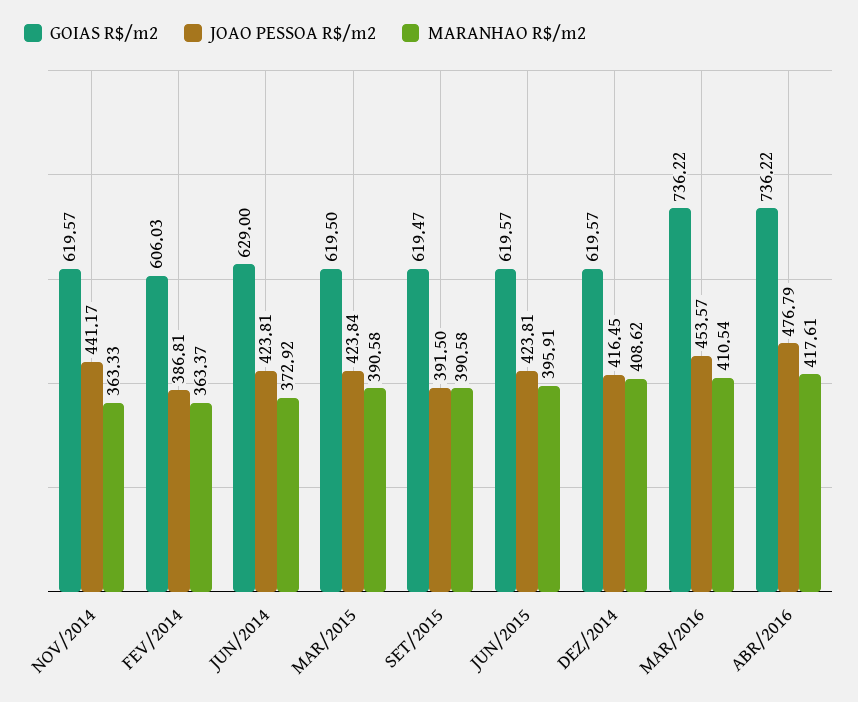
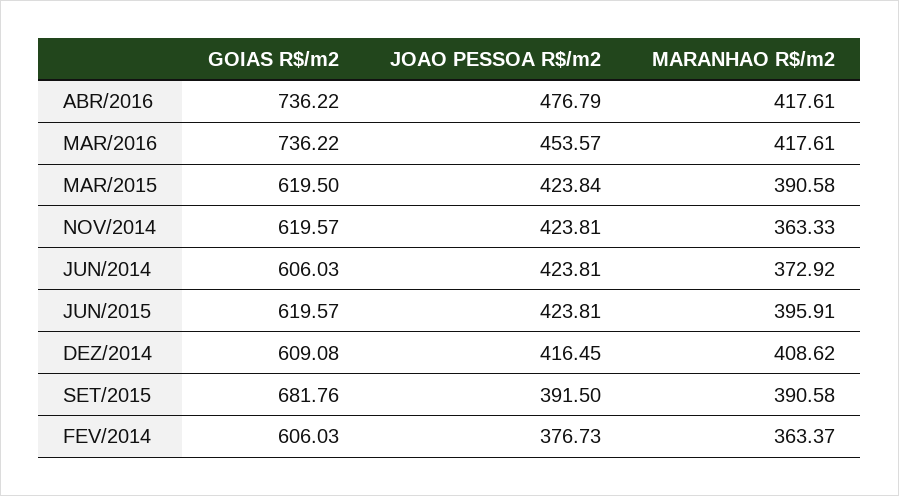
JOAO PESSOA R$/m2, NOV/2014: 441.17 -> 423.81
JOAO PESSOA R$/m2, FEV/2014: 386.81 -> 376.73
GOIAS R$/m2, JUN/2014: 629 -> 606.03
GOIAS R$/m2, SET/2015: 619.47 -> 681.76
GOIAS R$/m2, DEZ/2014: 619.57 -> 609.08
MARANHAO R$/m2, MAR/2016: 410.54 -> 417.61

